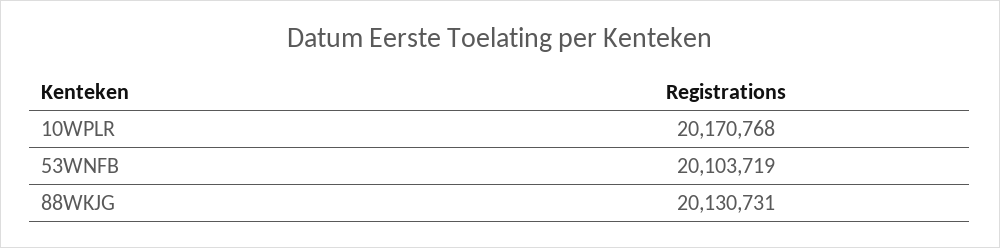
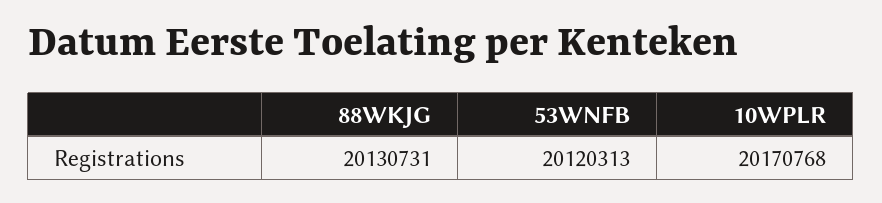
53WNFB: 20103719 -> 20120313

